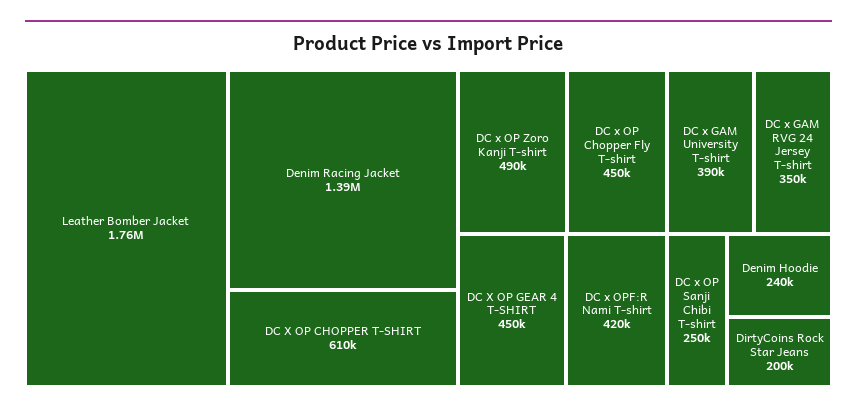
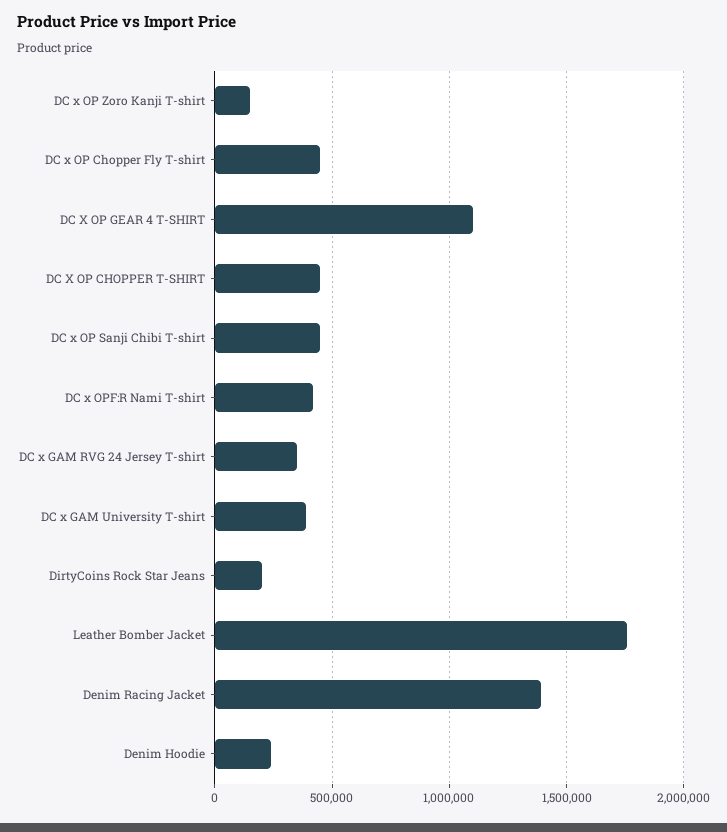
DC X OP CHOPPER T-SHIRT: 610000 -> 450000
DC x OP Zoro Kanji T-shirt: 490000 -> 150000
DC X OP GEAR 4 T-SHIRT: 450000 -> 1100000
DC x OP Sanji Chibi T-shirt: 250000 -> 450000

